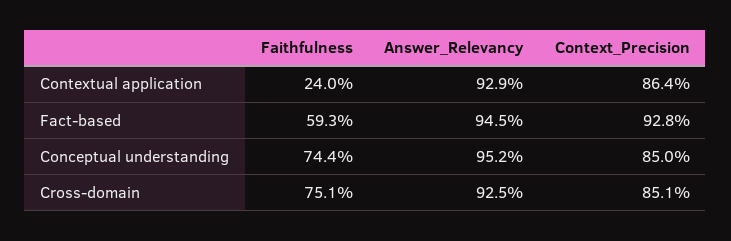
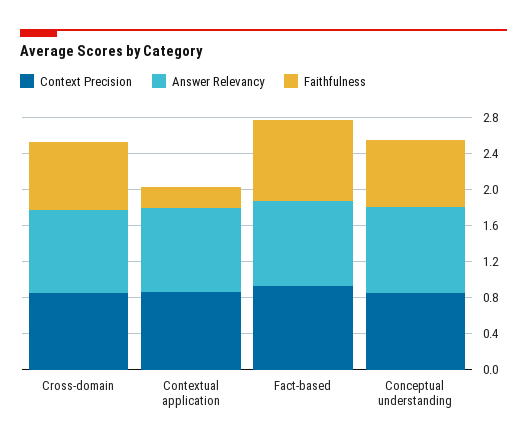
Faithfulness, Fact-based: 0.593 -> 0.9

